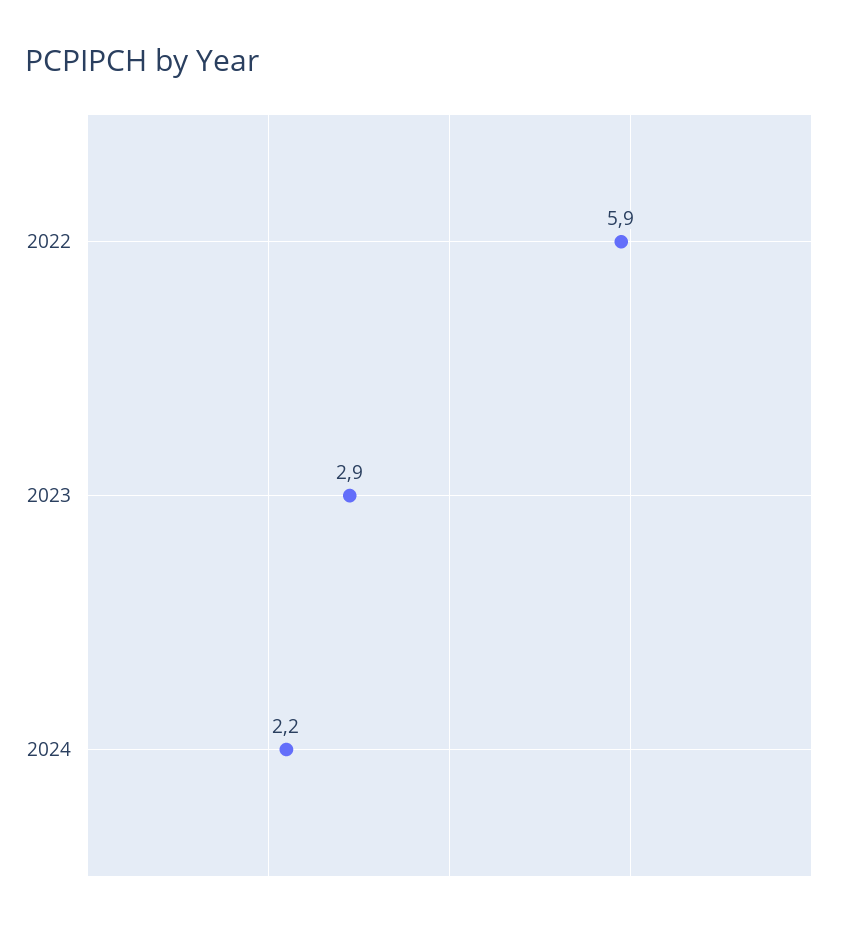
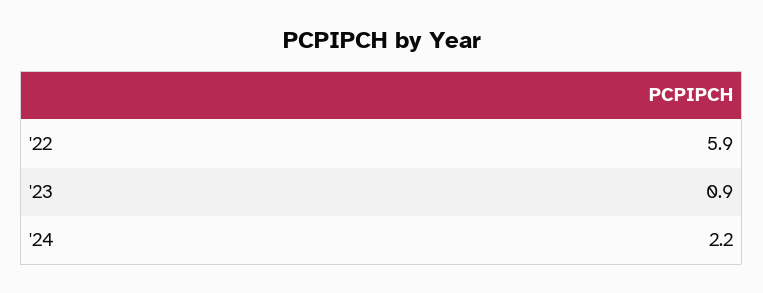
2023: 2.9 -> 0.9

